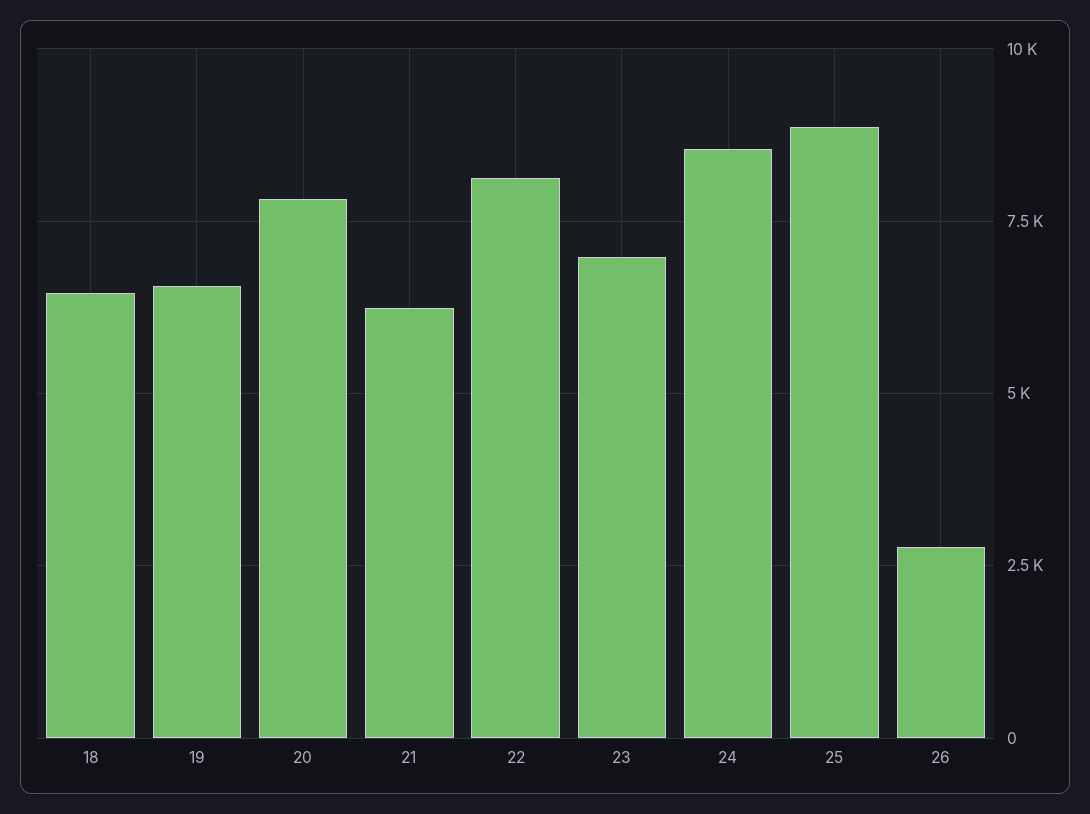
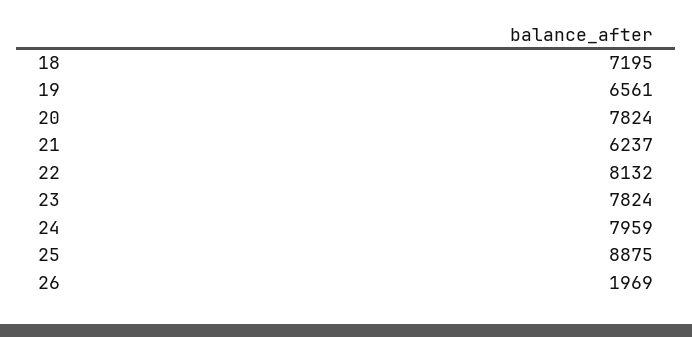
18: 6500 -> 7195
23: 7000 -> 7824
24: 8500 -> 7959
26: 2750 -> 1969

